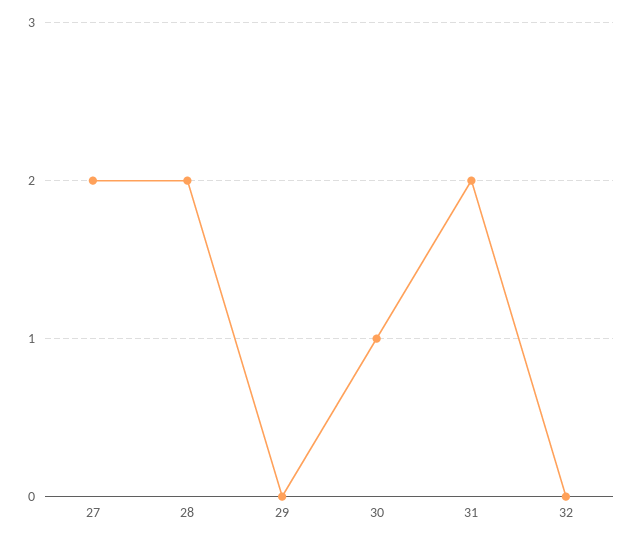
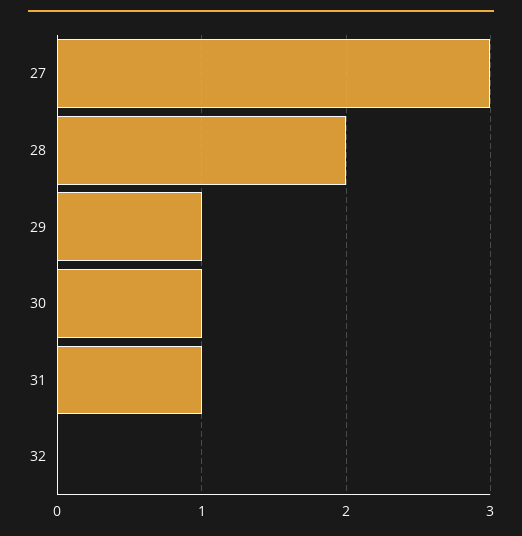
27: 2 -> 3
29: 0 -> 1
31: 2 -> 1

